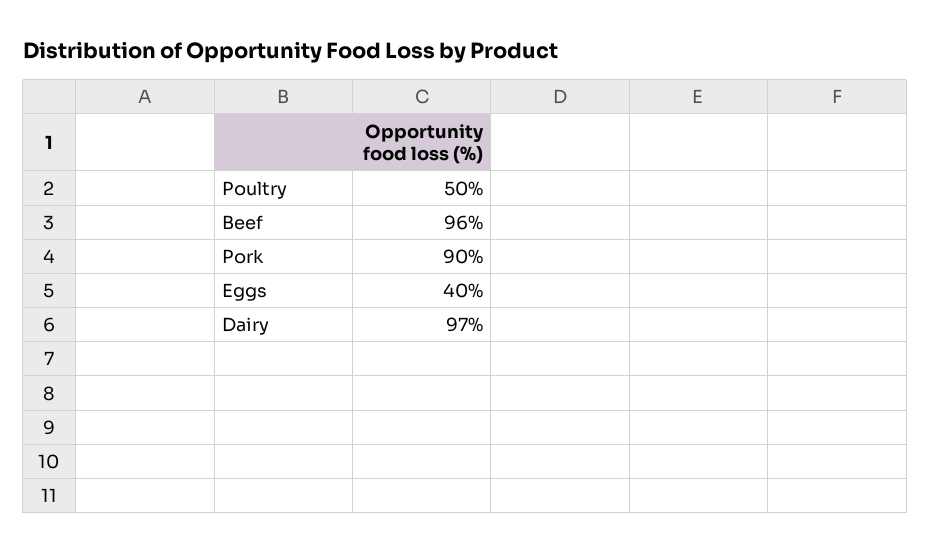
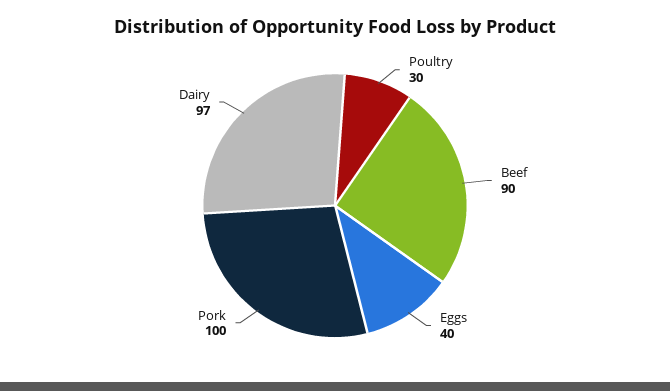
Poultry: 50 -> 30
Beef: 96 -> 90
Pork: 90 -> 100

